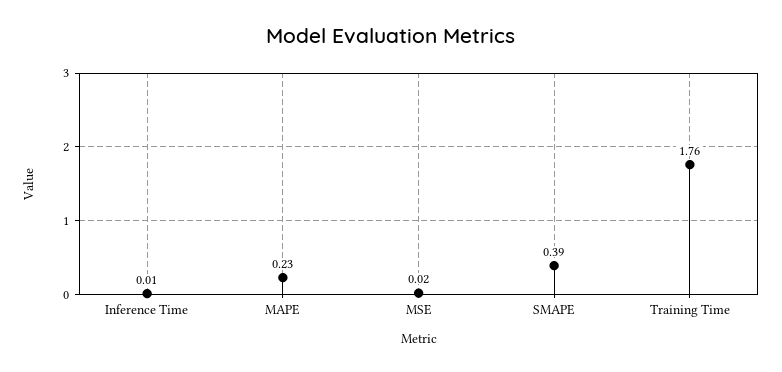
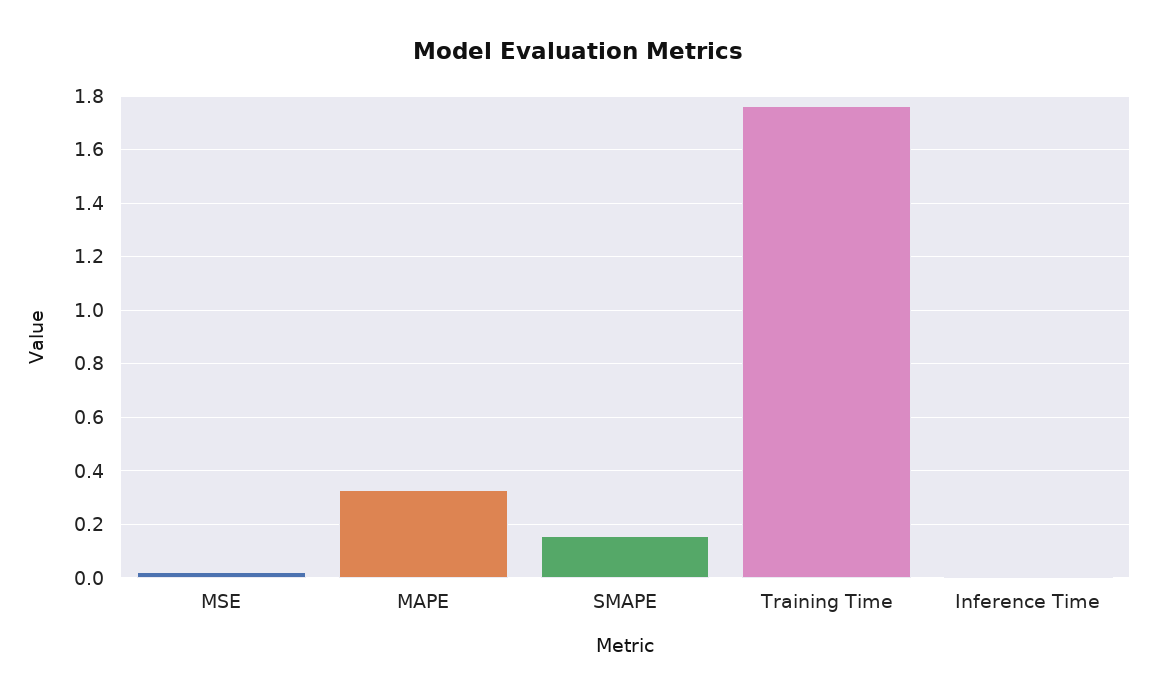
MAPE: 0.23 -> 0.325
SMAPE: 0.39 -> 0.15

